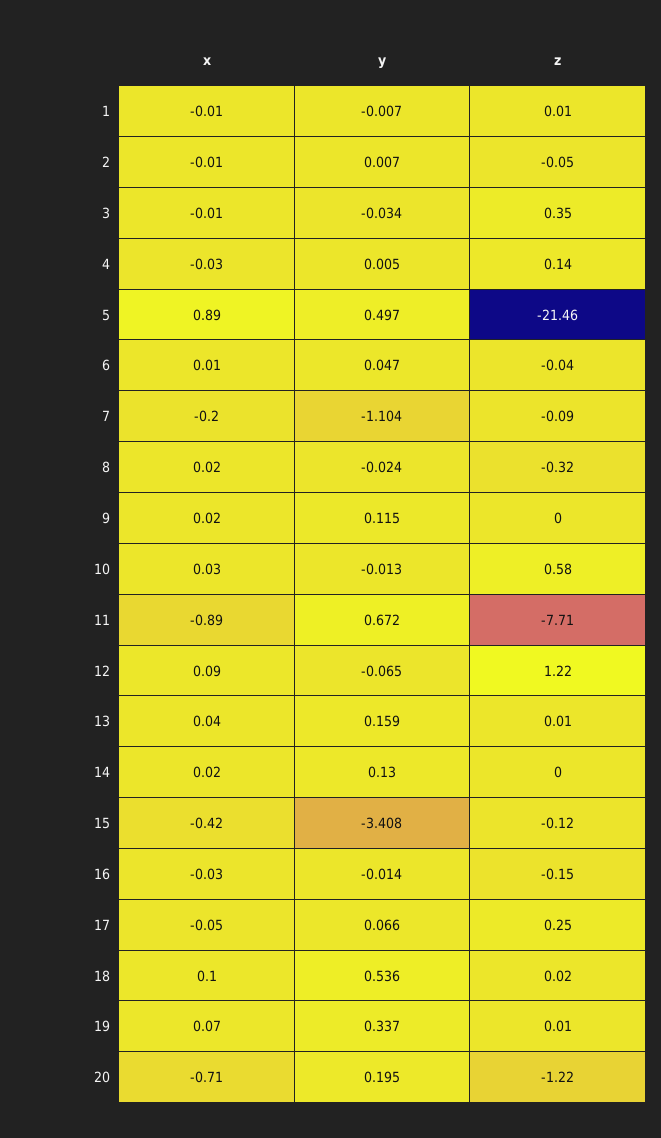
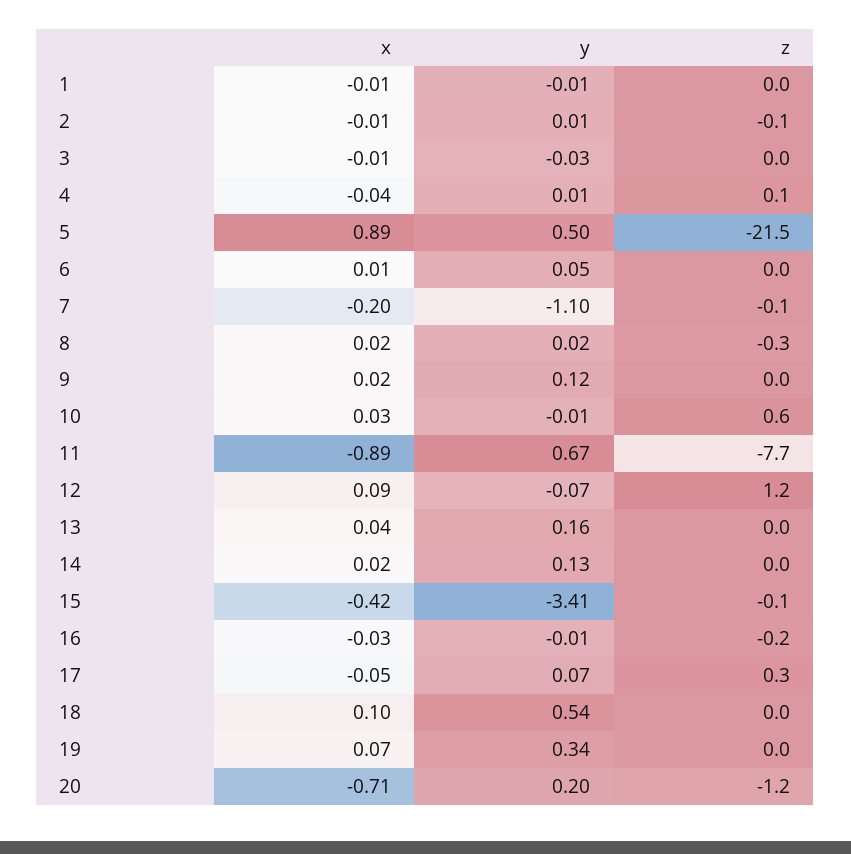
z, 3: 0.35 -> 0
x, 4: -0.03 -> -0.04
y, 8: -0.024 -> 0.02

